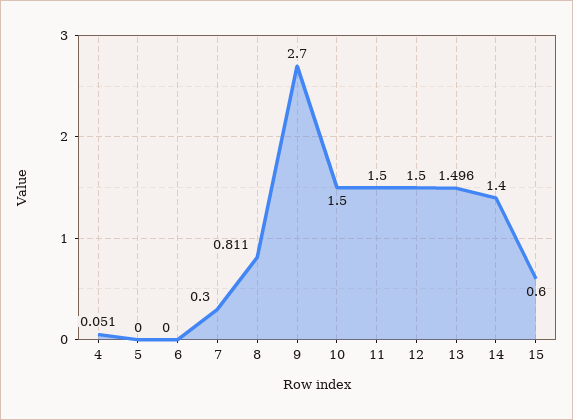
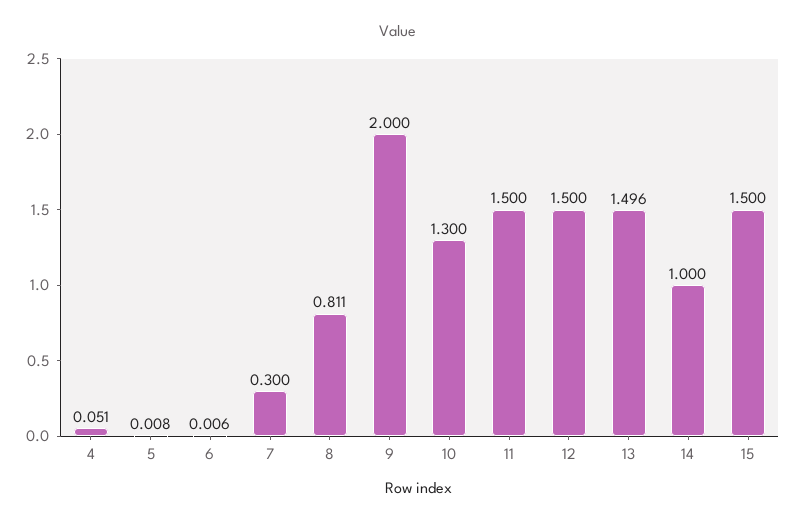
5: 0 -> 0.008
6: 0 -> 0.006
9: 2.7 -> 2
10: 1.5 -> 1.3
14: 1.4 -> 1
15: 0.6 -> 1.5

